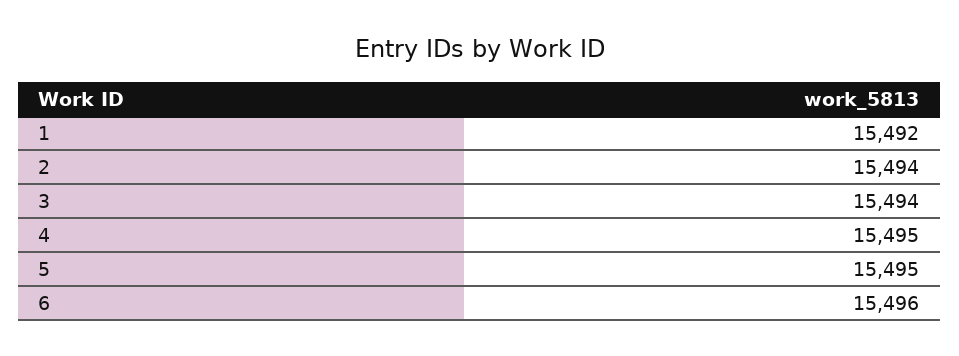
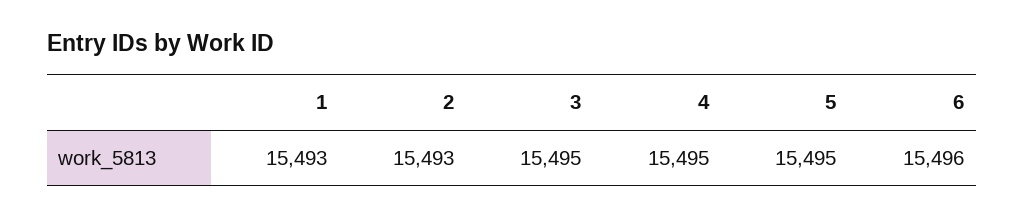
1: 15492 -> 15493
2: 15494 -> 15493
3: 15494 -> 15495

